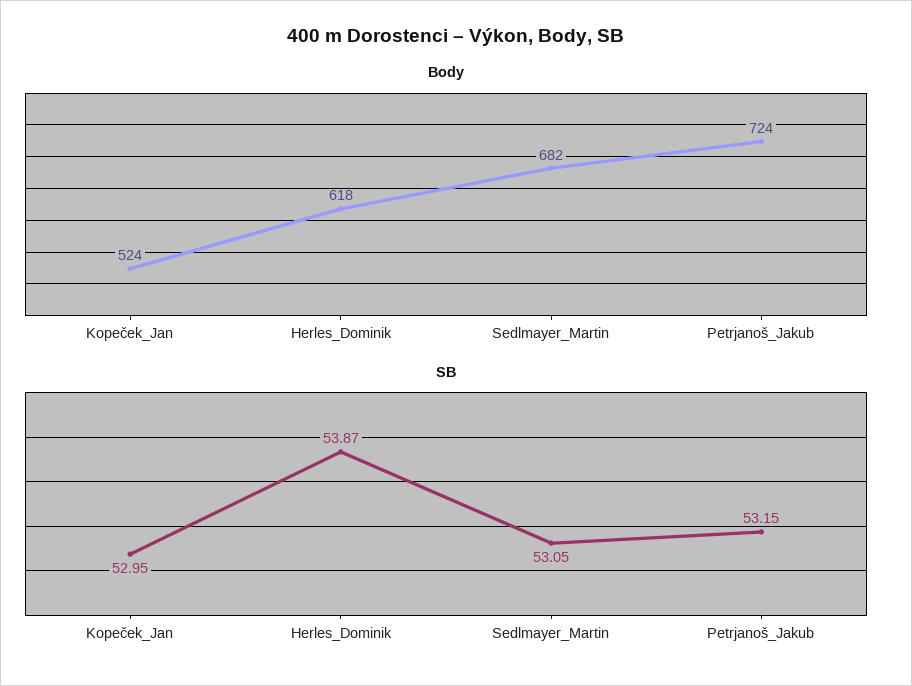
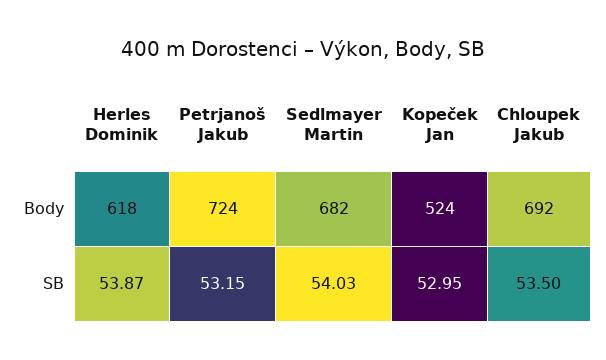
SB, Sedlmayer_Martin: 53.05 -> 54.03
Body, Chloupek Jakub: none -> 692
SB, Chloupek Jakub: none -> 53.5

